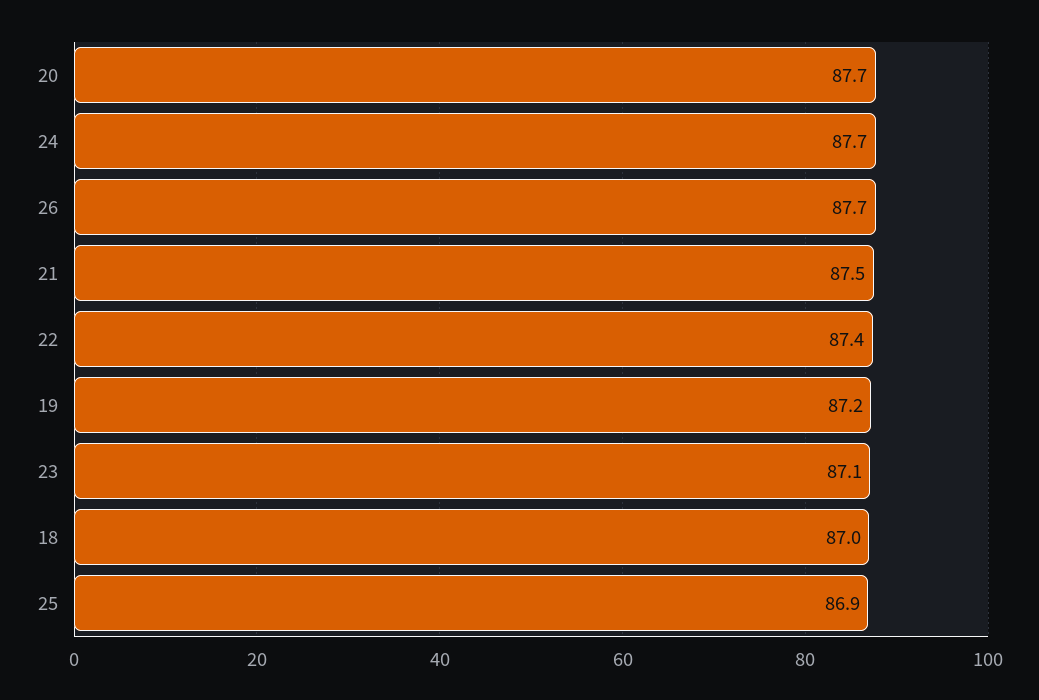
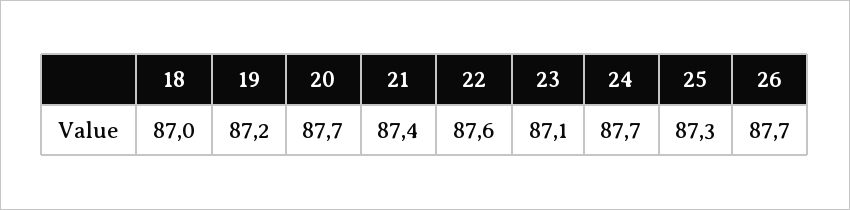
21: 87.5 -> 87.4
22: 87.4 -> 87.6
25: 86.9 -> 87.3

